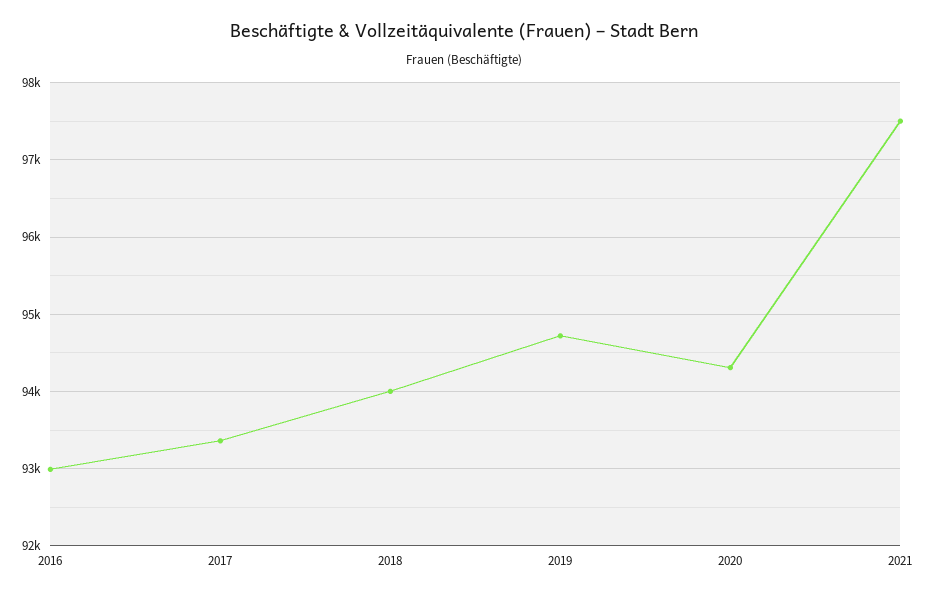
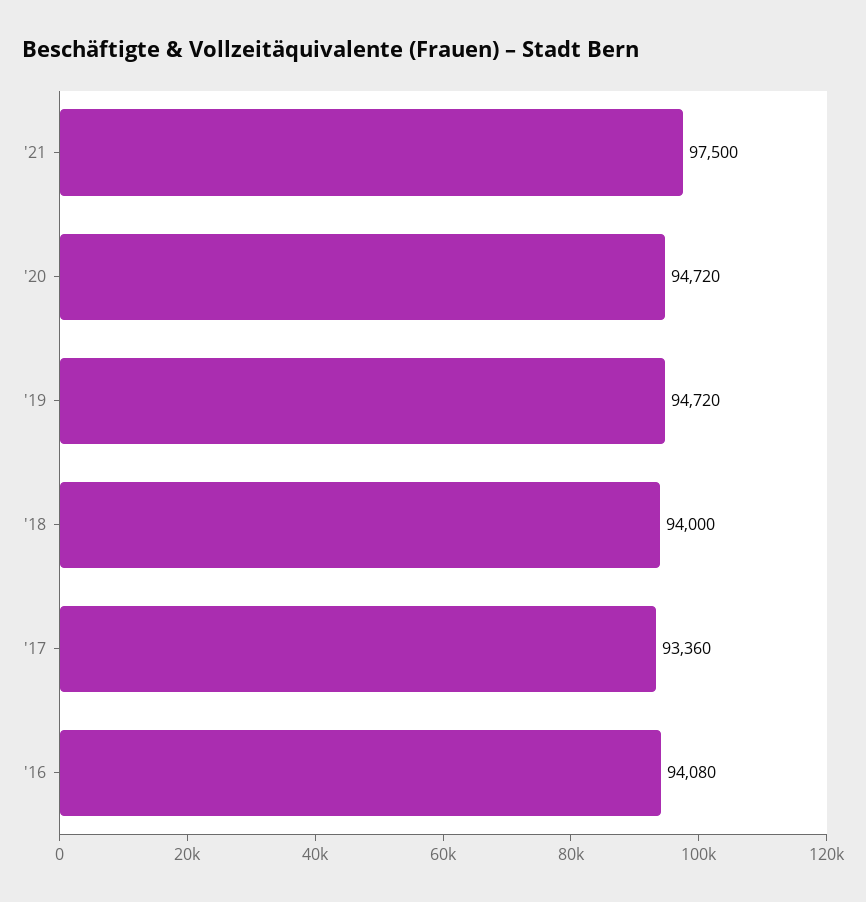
2016: 93000 -> 94080
2020: 94300 -> 94720

